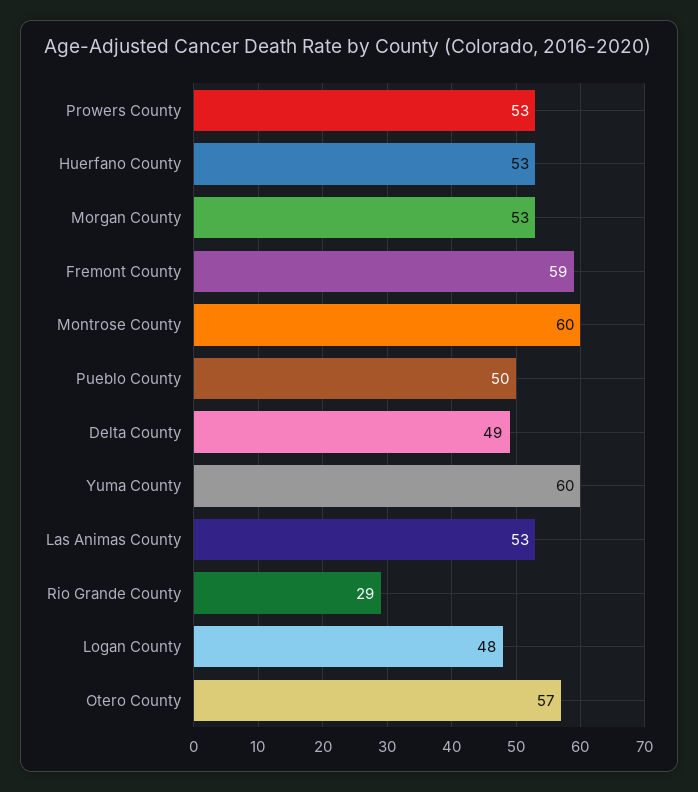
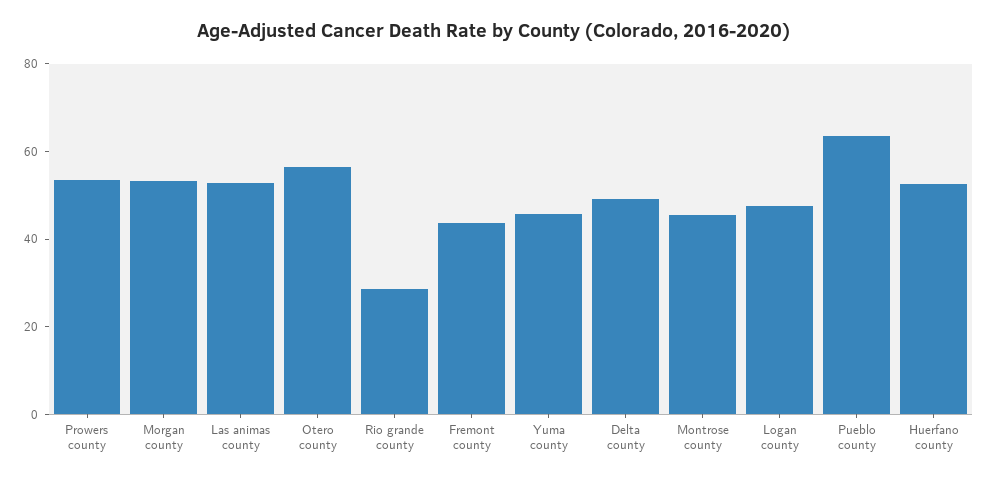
Fremont County: 59 -> 45
Montrose County: 60 -> 45
Pueblo County: 50 -> 65
Yuma County: 60 -> 45

